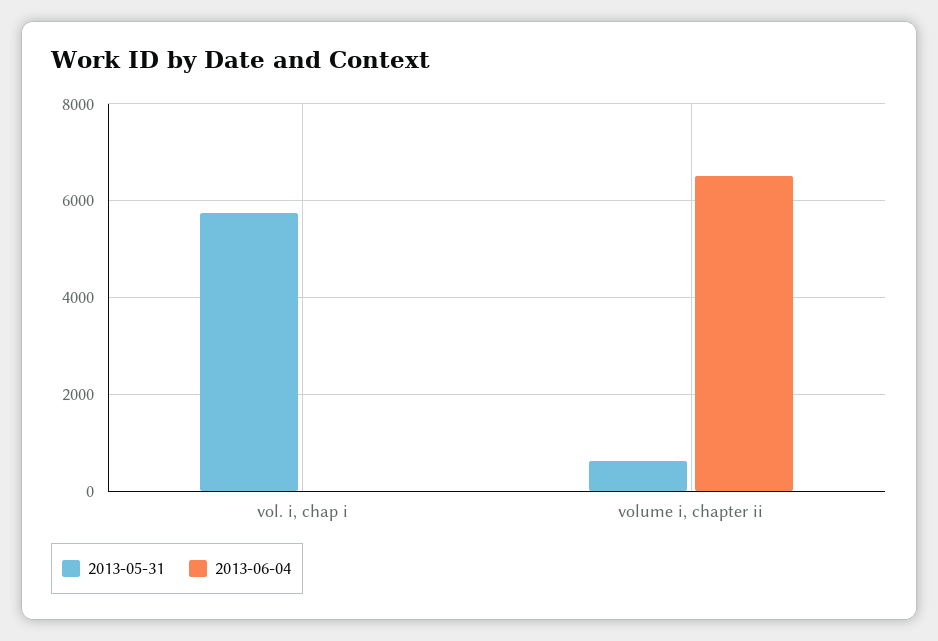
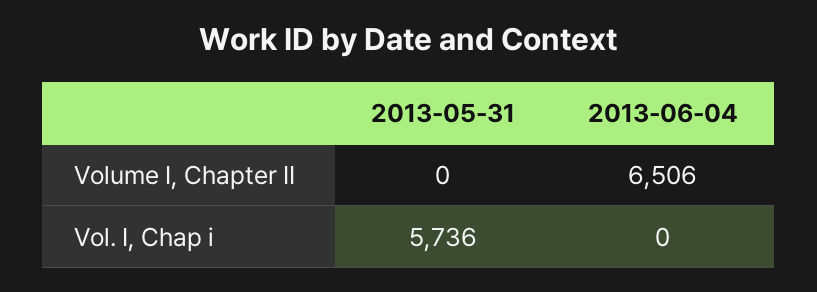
2013-05-31, volume i, chapter ii: 600 -> 0

